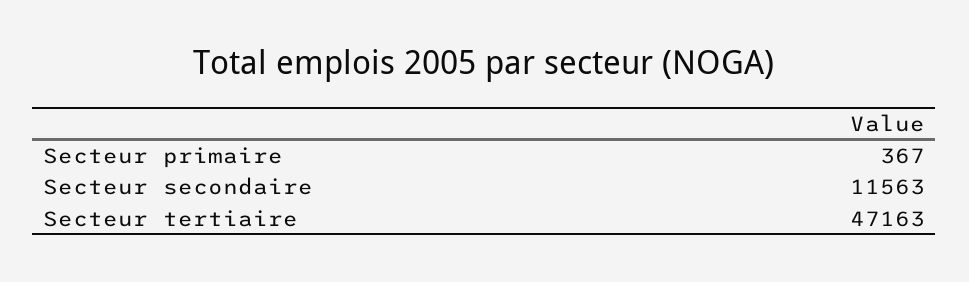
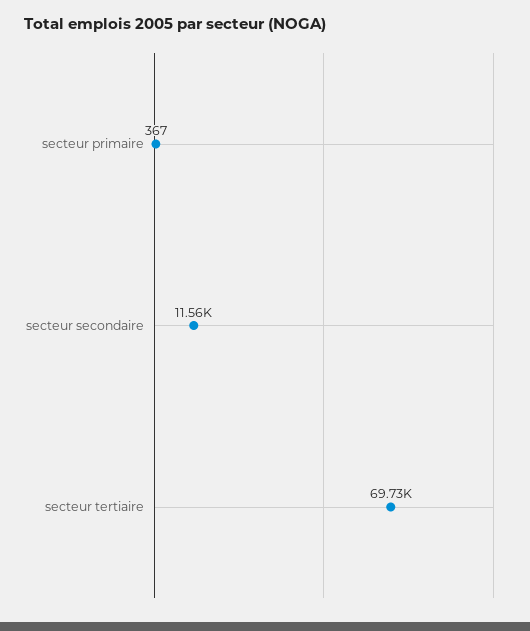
Secteur tertiaire: 47163 -> 69730

